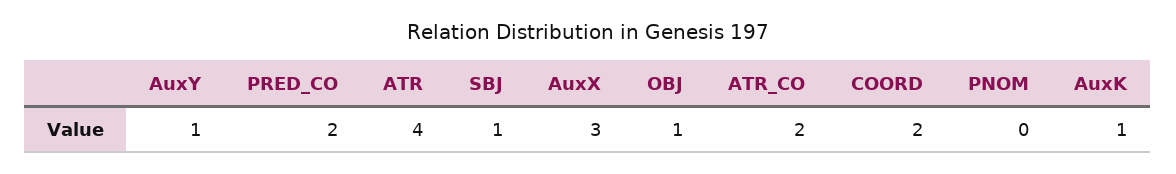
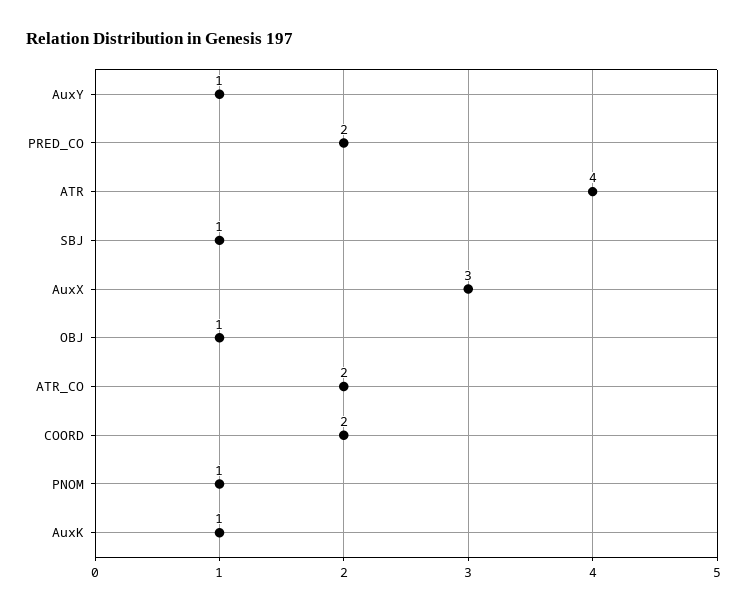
PNOM: 0 -> 1

